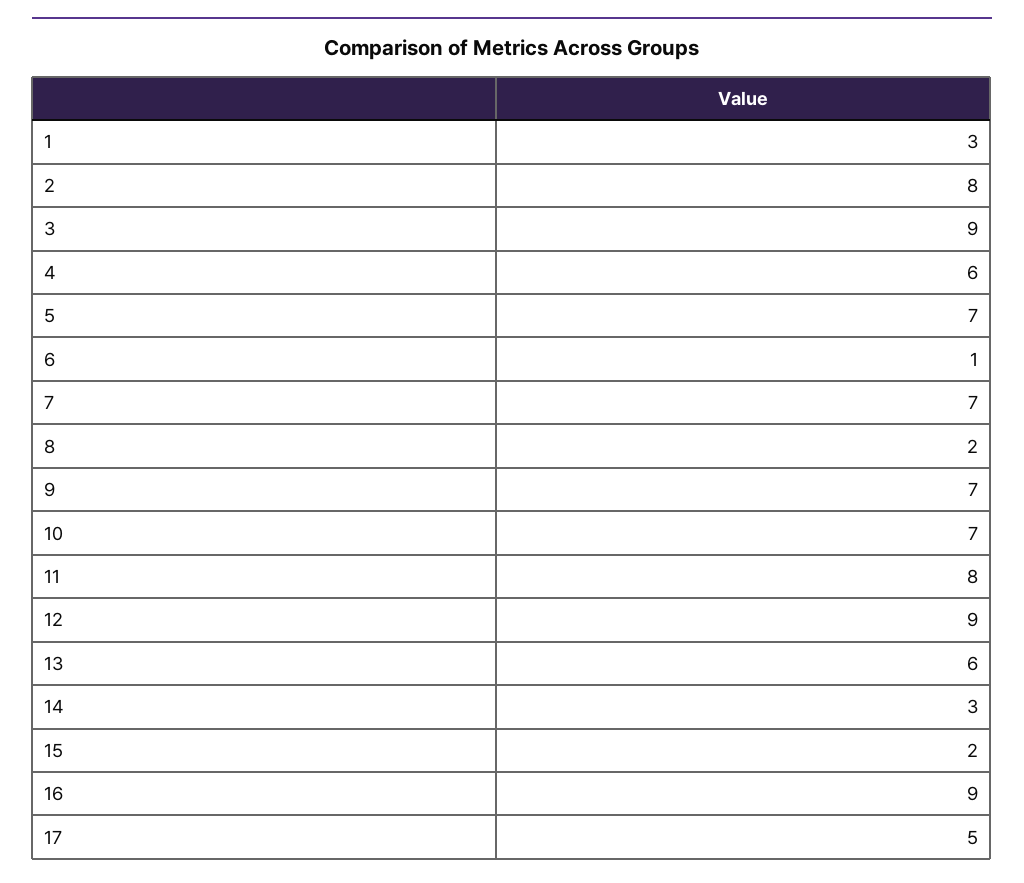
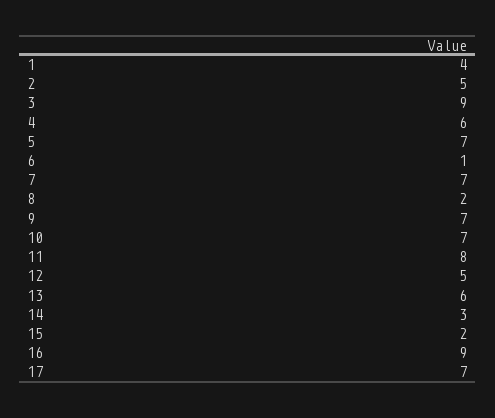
1: 3 -> 4
2: 8 -> 5
12: 9 -> 5
17: 5 -> 7

